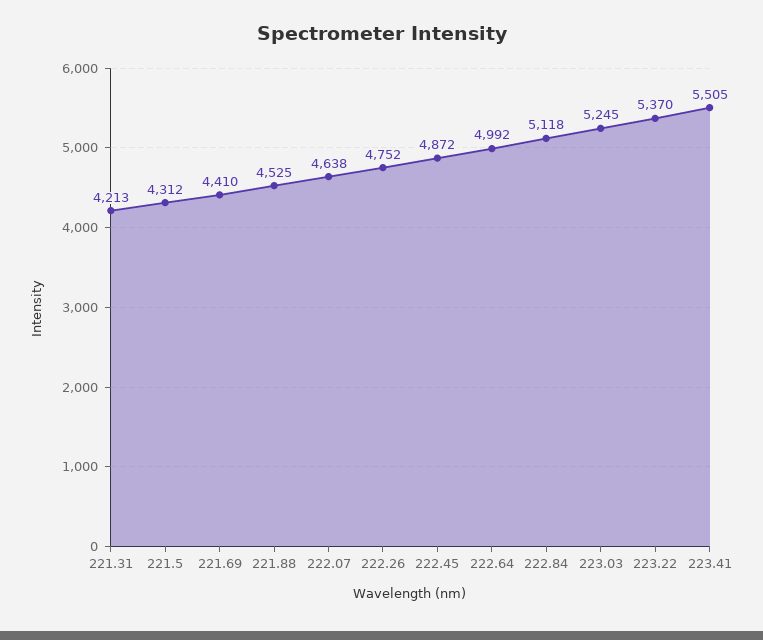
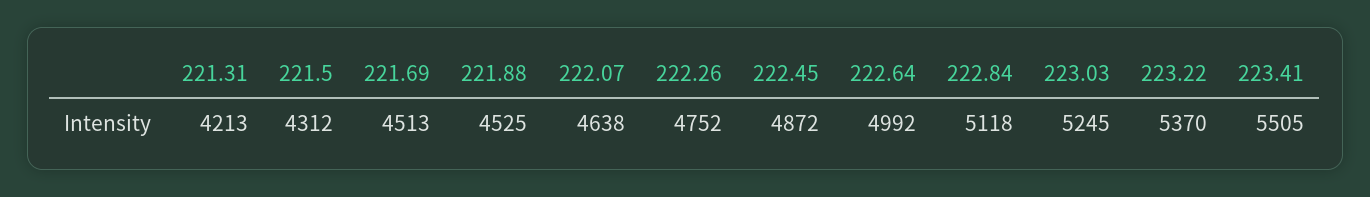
221.69: 4410 -> 4513

